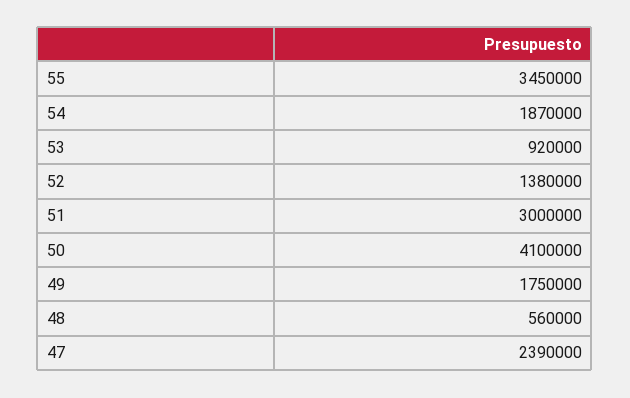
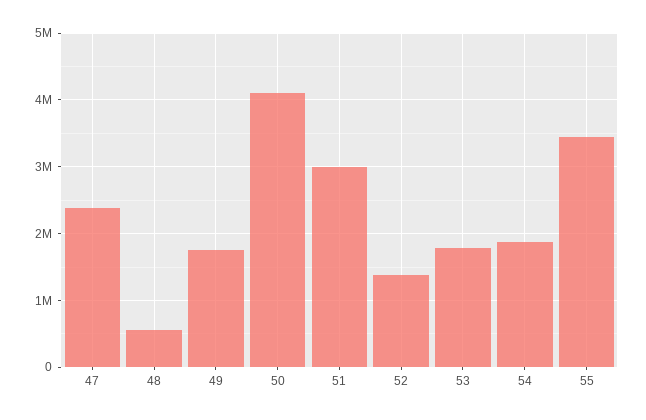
53: 920000 -> 1800000

